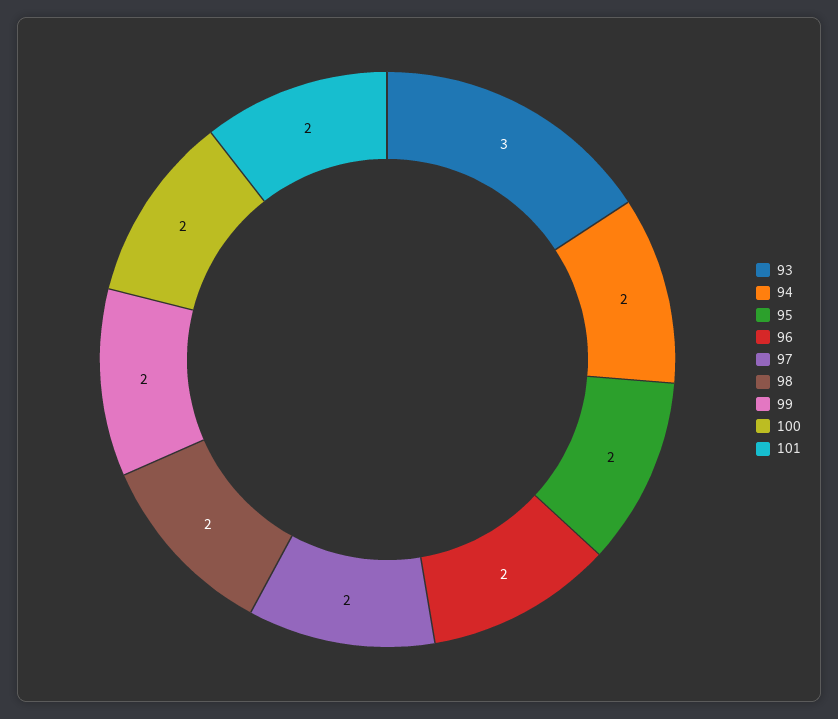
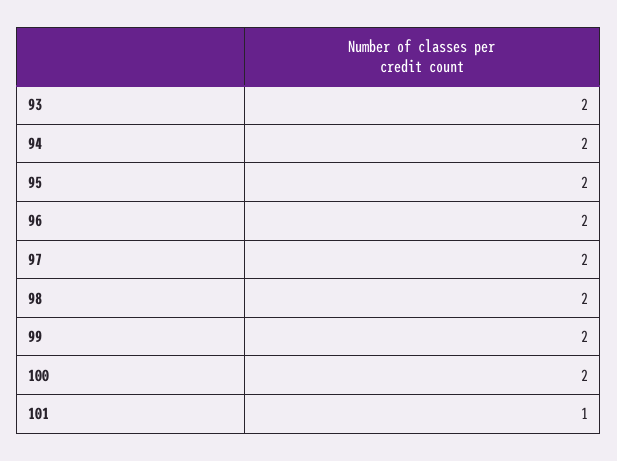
93: 3 -> 2
101: 2 -> 1

